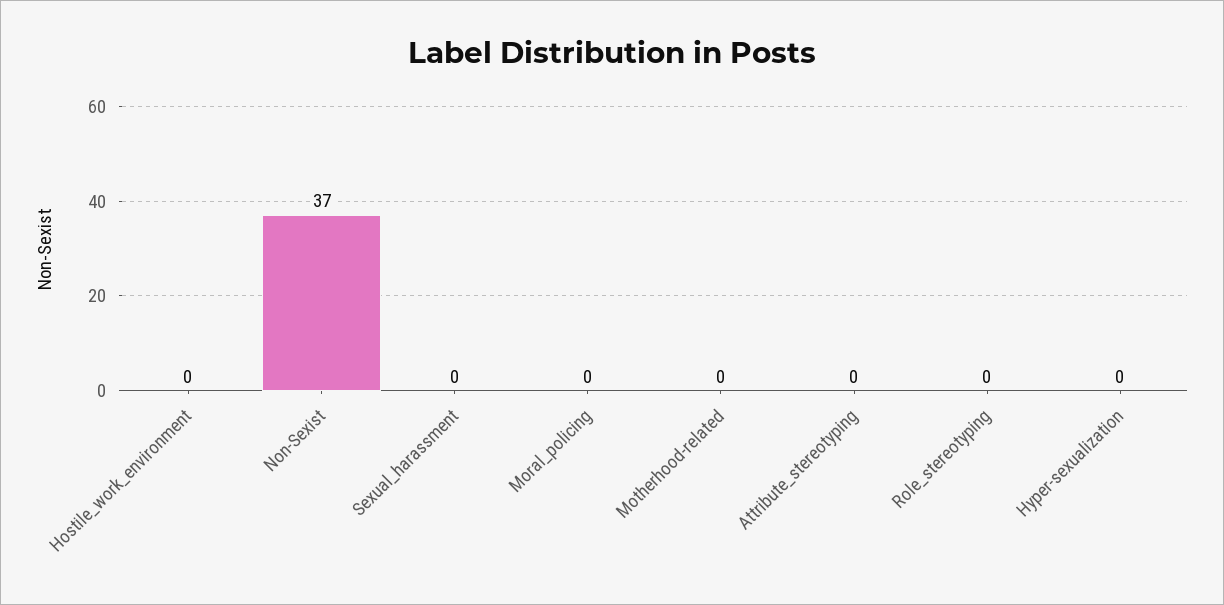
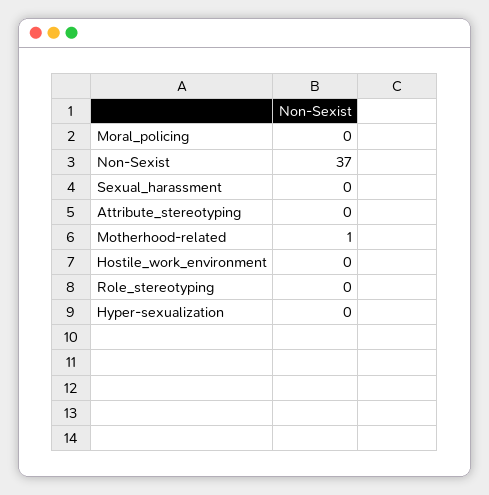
Motherhood-related: 0 -> 1

